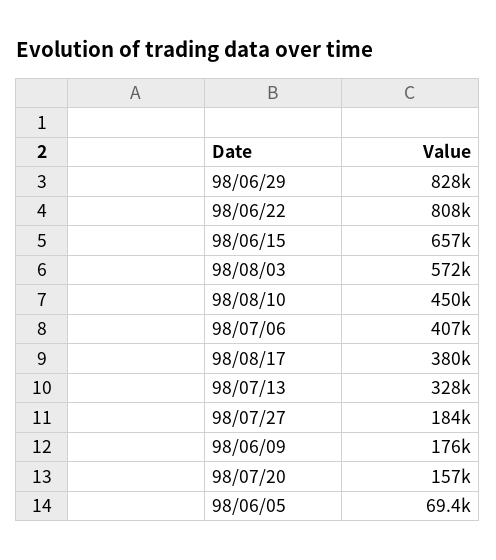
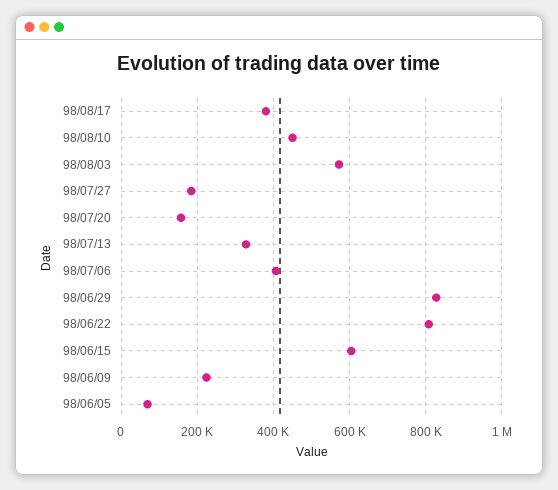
98/06/15: 657000 -> 600000
98/06/09: 176000 -> 220000

